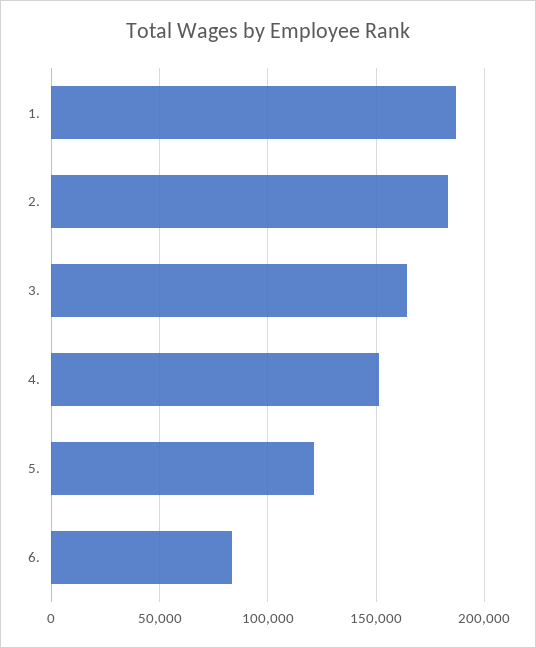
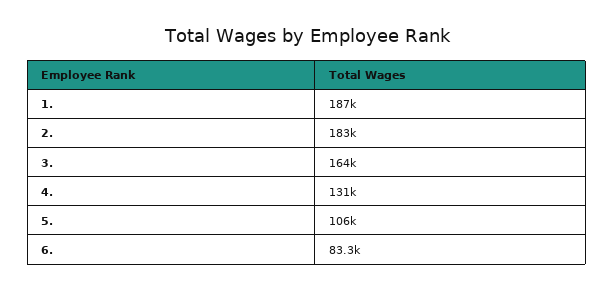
4.: 150000 -> 131000
5.: 120000 -> 106000

